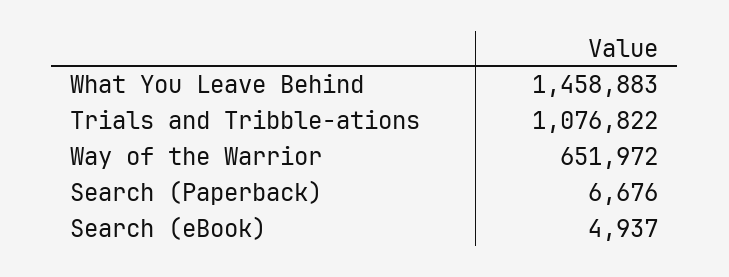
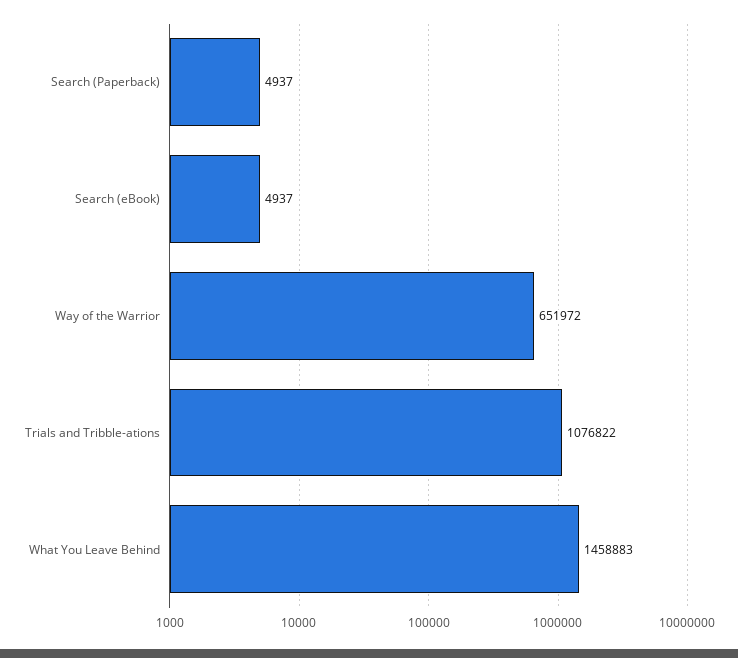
Search (Paperback): 6676 -> 4937

